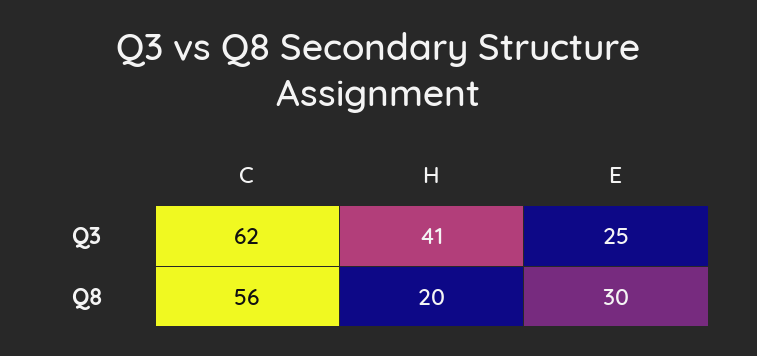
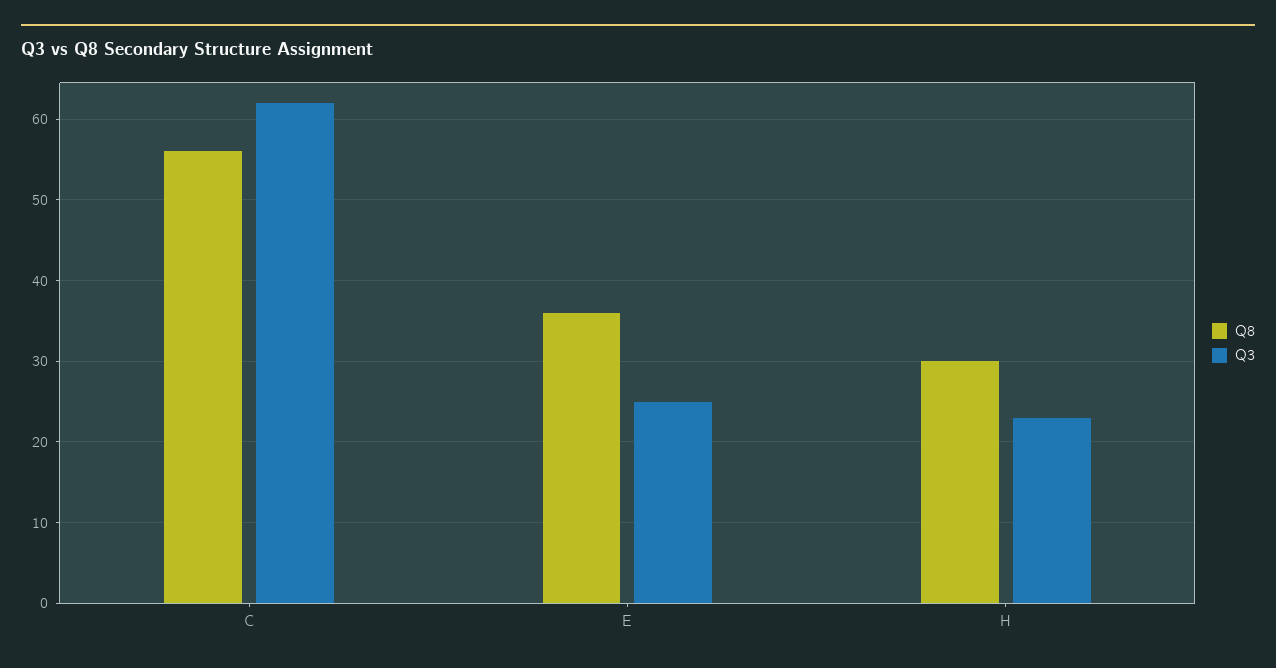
Q3, H: 41 -> 23
Q8, H: 20 -> 30
Q8, E: 30 -> 36

